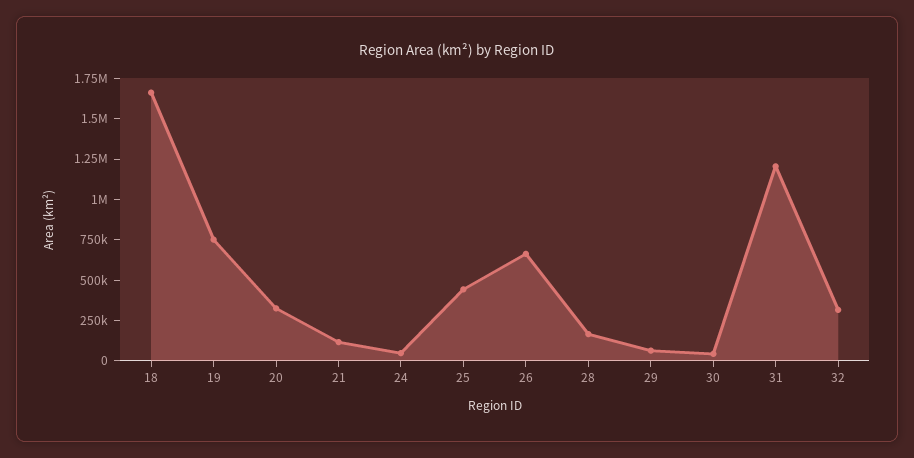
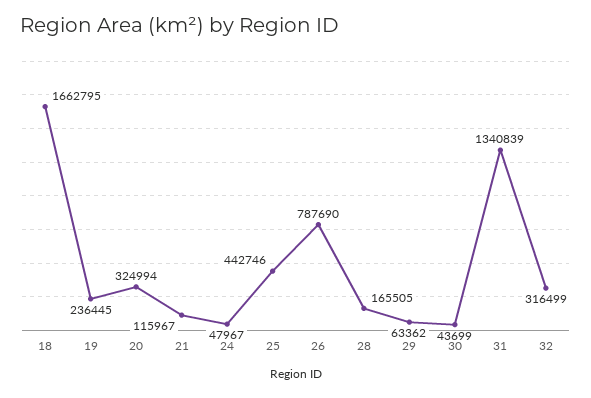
19: 750000 -> 236445
26: 650000 -> 787690
31: 1200000 -> 1340839

